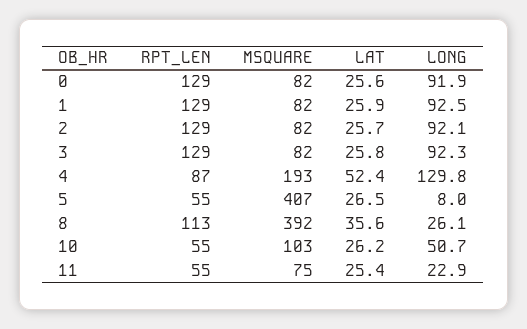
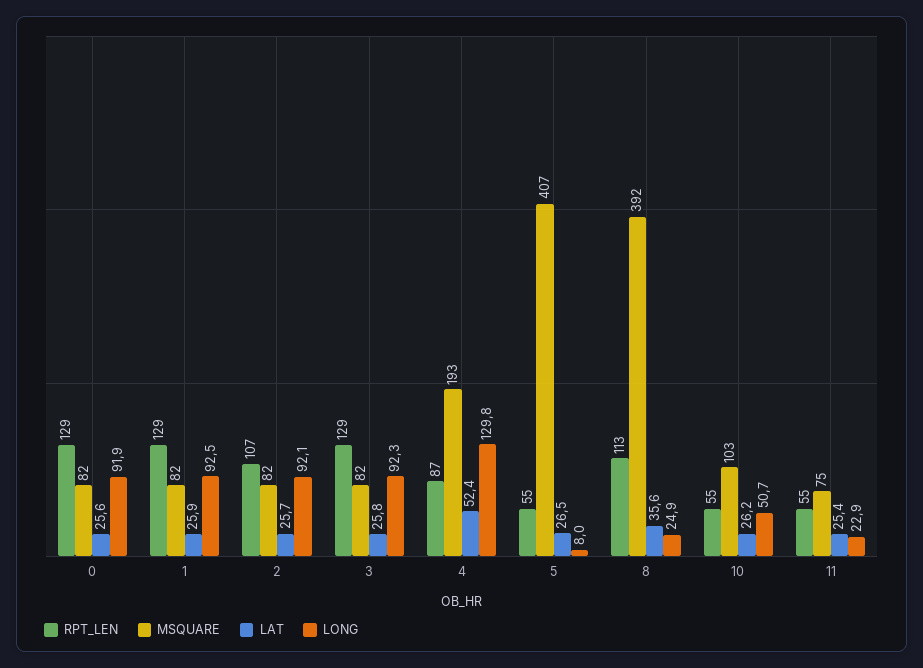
RPT_LEN, 2: 129 -> 107
LONG, 8: 26.1 -> 24.9

